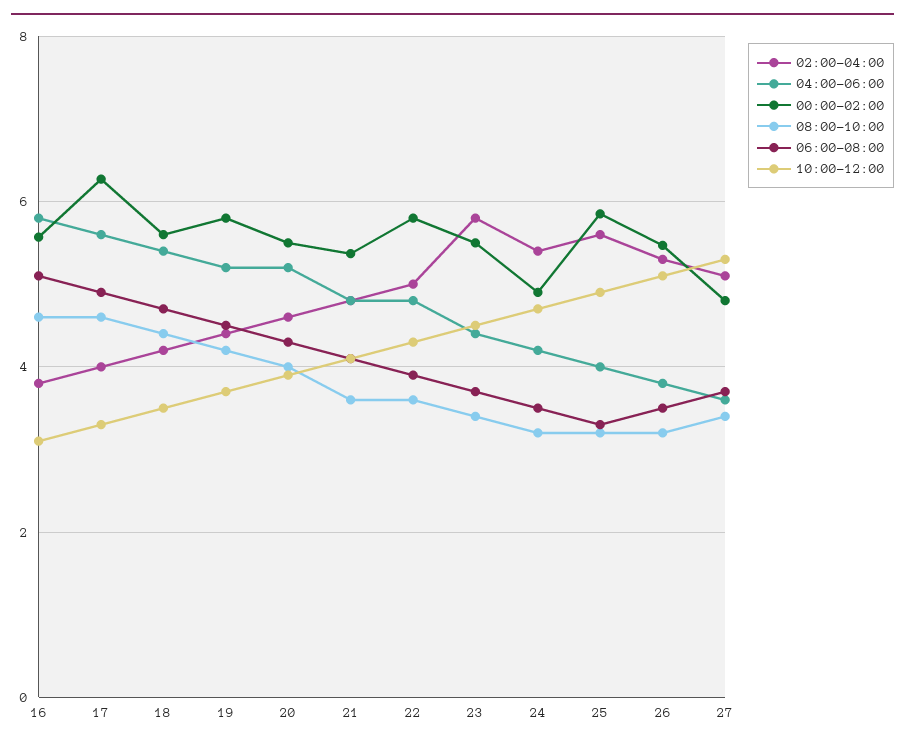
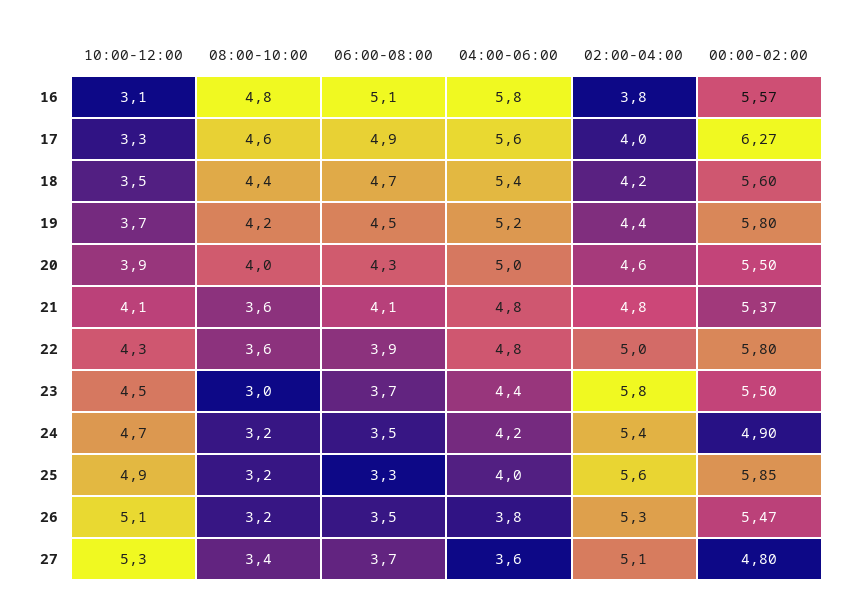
08:00-10:00, 16: 4.6 -> 4.8
04:00-06:00, 20: 5.2 -> 5
08:00-10:00, 23: 3.4 -> 3

